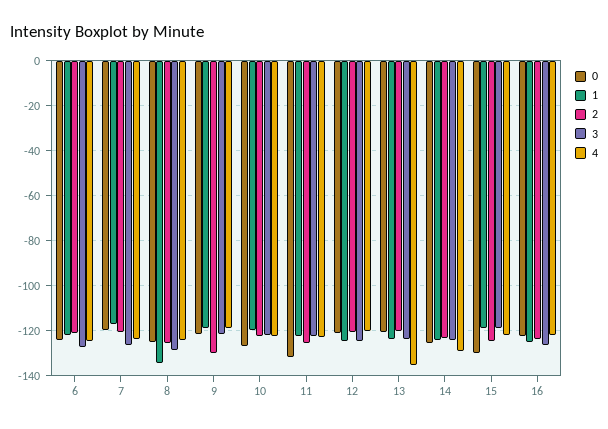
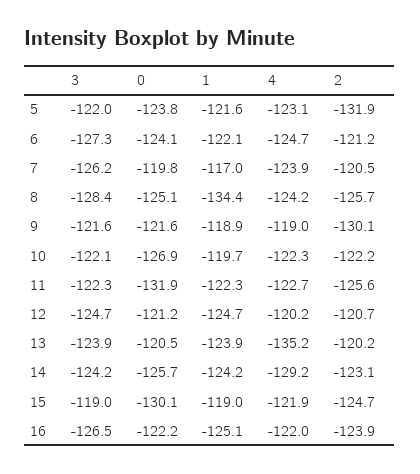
3, 5: none -> -122
0, 5: none -> -123.8
1, 5: none -> -121.6
4, 5: none -> -123.1
2, 5: none -> -131.9

